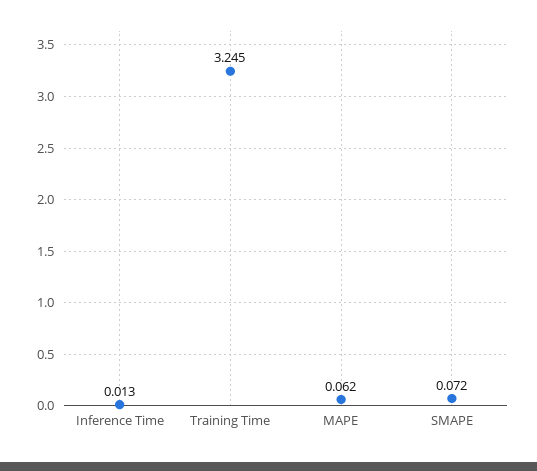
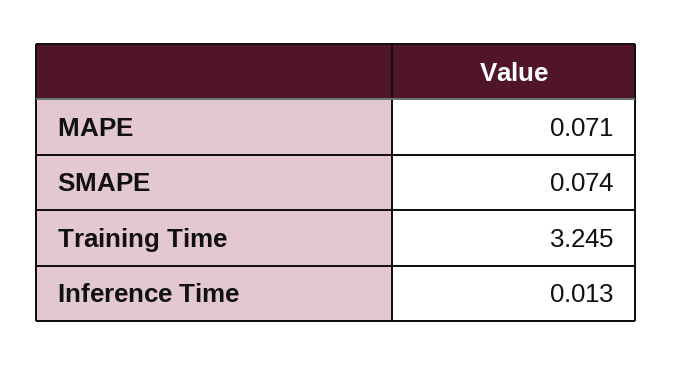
MAPE: 0.062 -> 0.071
SMAPE: 0.072 -> 0.074

